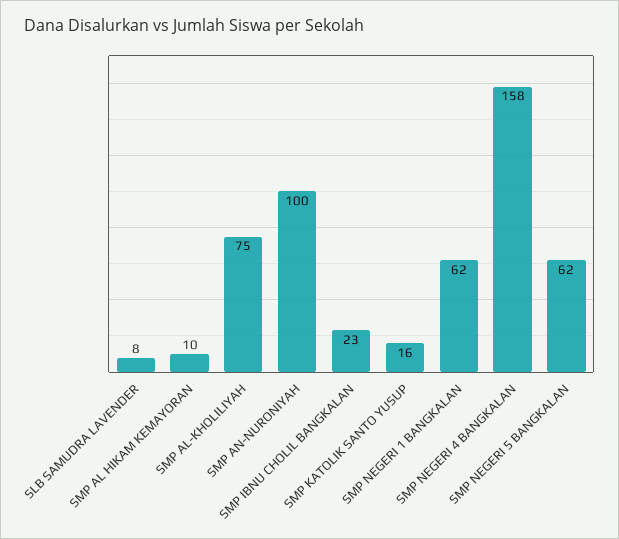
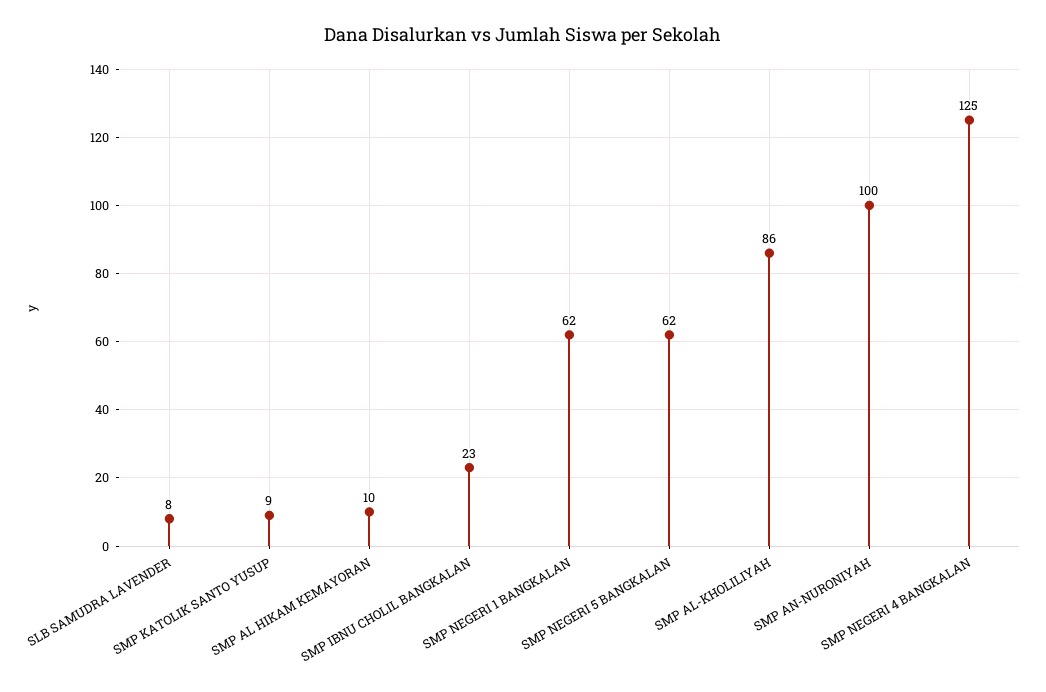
SMP AL-KHOLILIYAH: 75 -> 86
SMP KATOLIK SANTO YUSUP: 16 -> 9
SMP NEGERI 4 BANGKALAN: 158 -> 125

